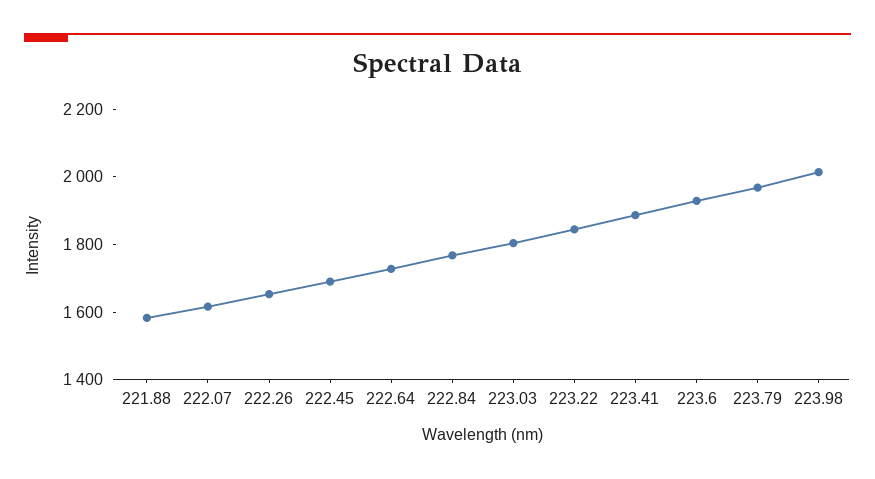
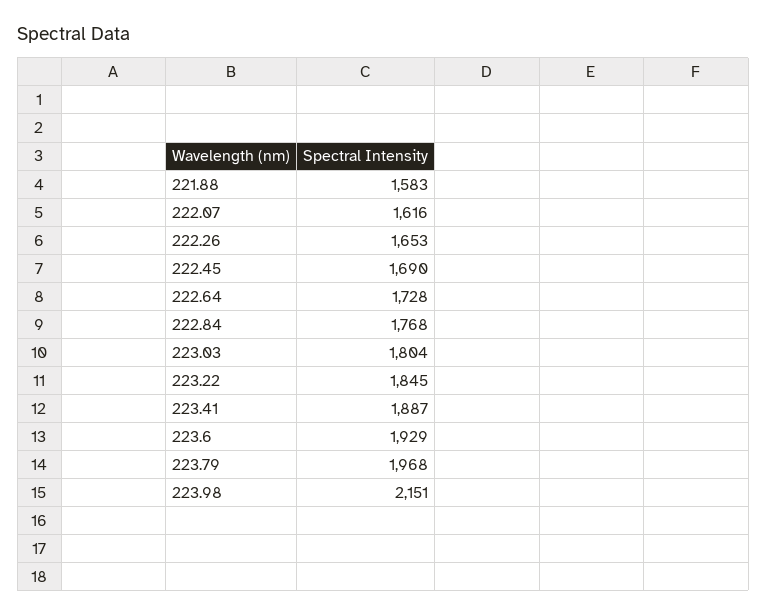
223.98: 2000 -> 2151

